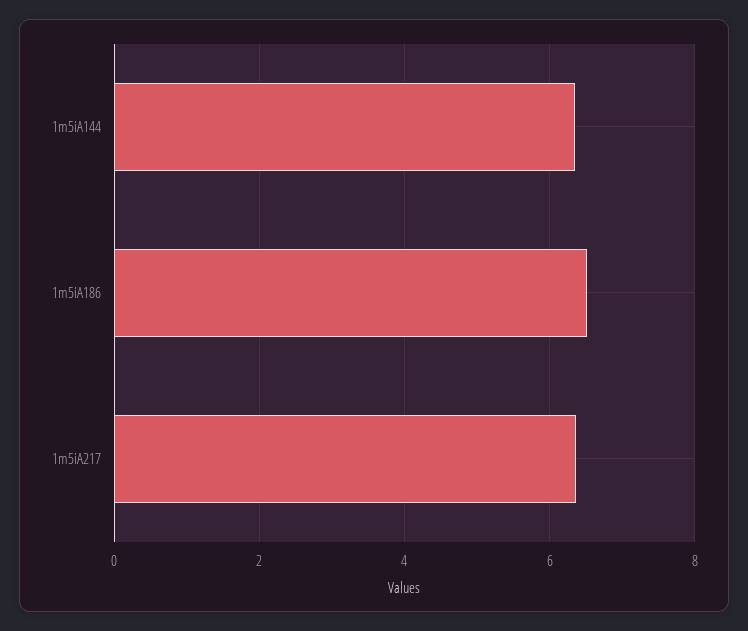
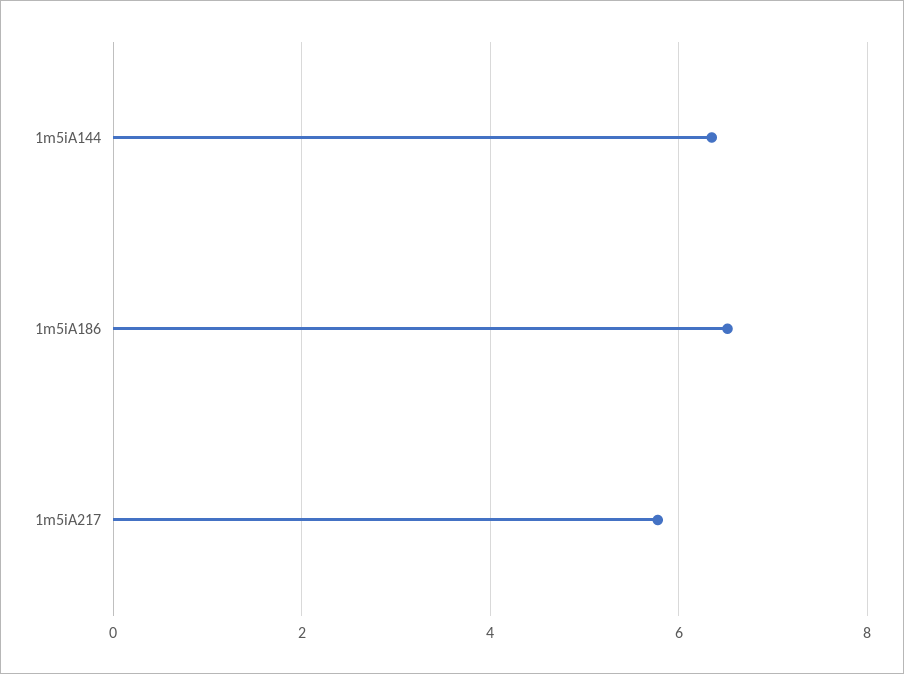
1m5iA217: 6.4 -> 5.8

